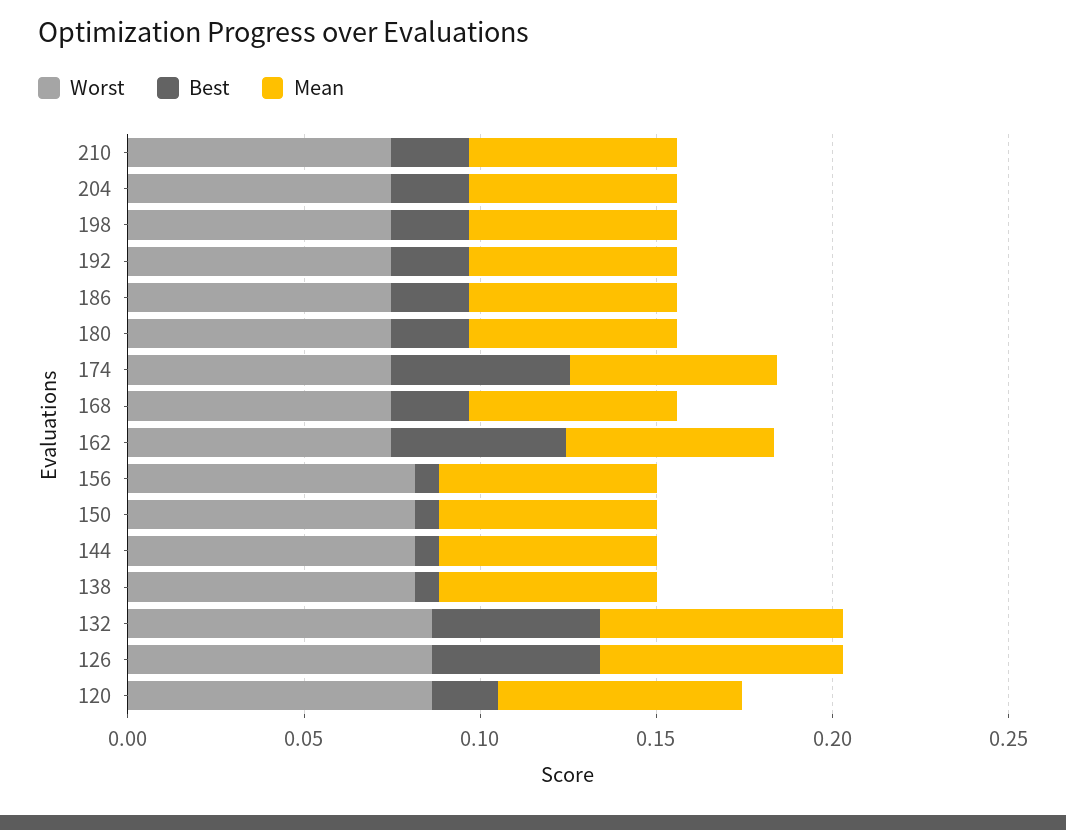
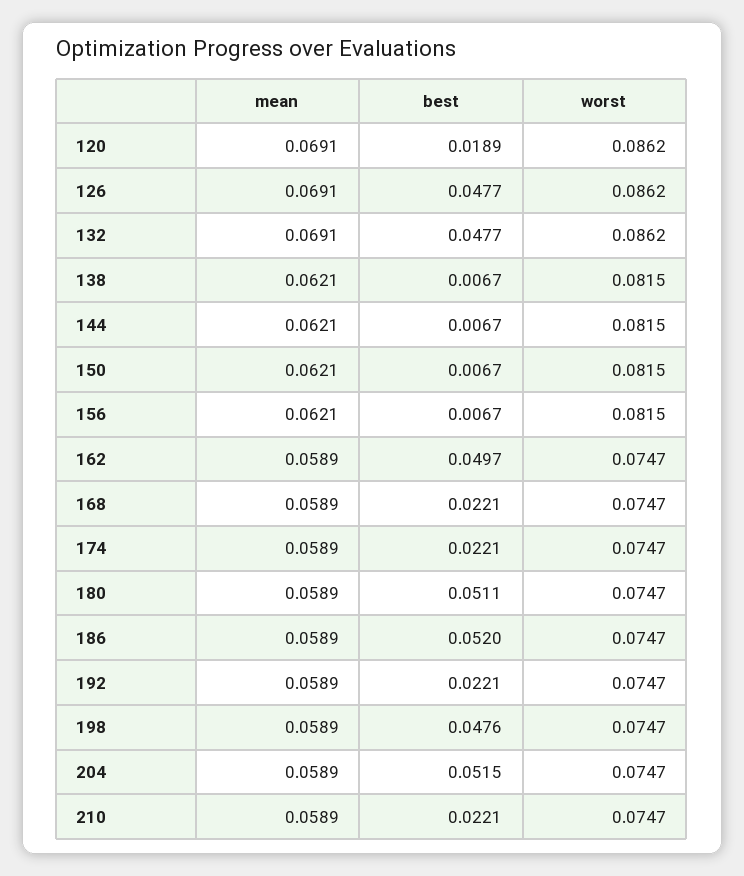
Best, 204: 0.02 -> 0.0515
Best, 198: 0.02 -> 0.0476
Best, 186: 0.02 -> 0.052
Best, 180: 0.02 -> 0.0511
Best, 174: 0.05 -> 0.0221

